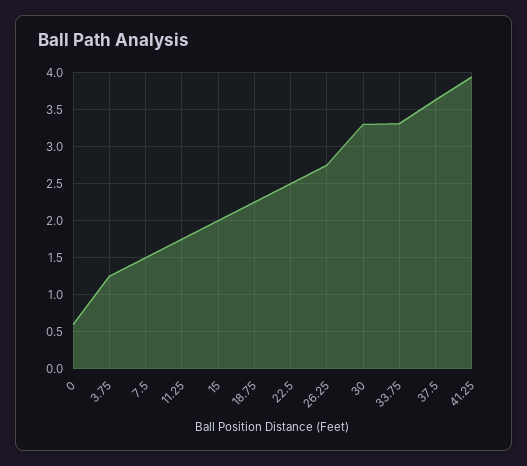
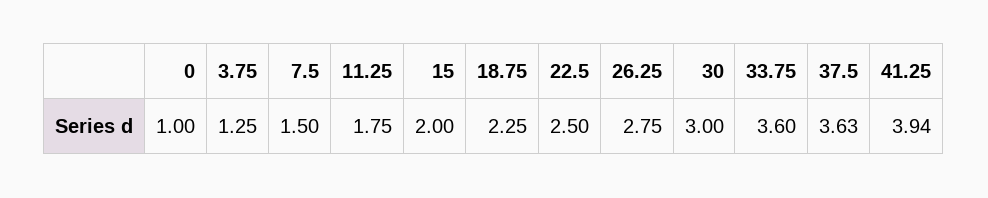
0: 0.6 -> 1
30: 3.3 -> 3
33.75: 3.3 -> 3.6

